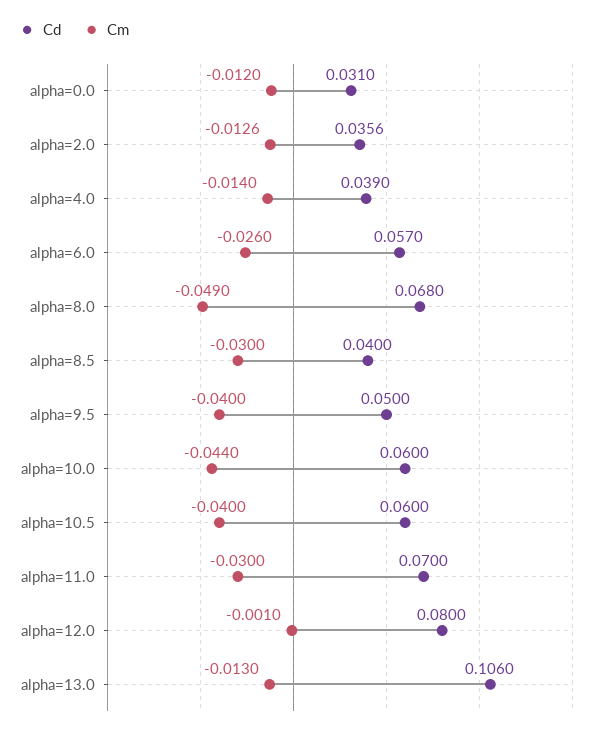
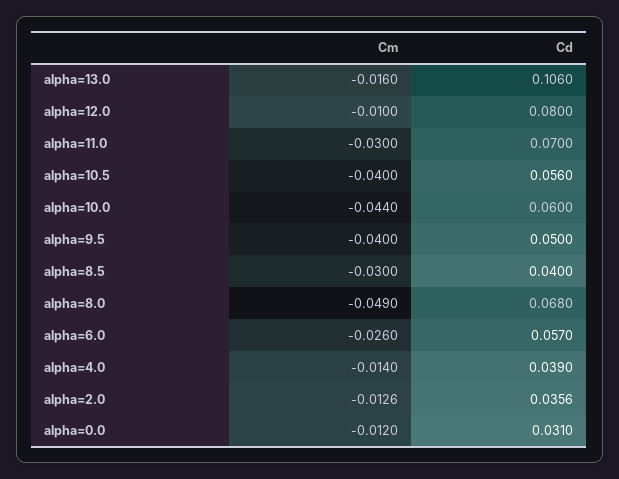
Cd, alpha=10.5: 0.06 -> 0.056
Cm, alpha=12.0: -0.001 -> -0.01
Cm, alpha=13.0: -0.013 -> -0.016

